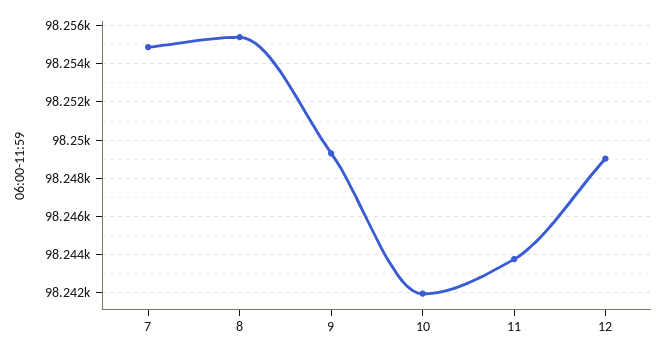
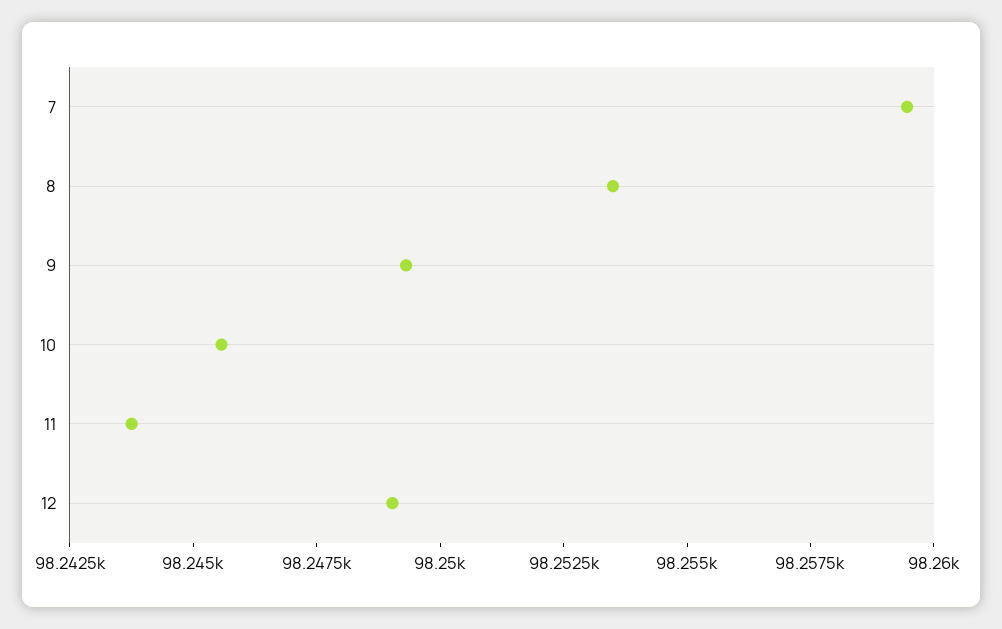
7: 98255 -> 98259.5
8: 98255.5 -> 98253.5
10: 98242 -> 98245.5

